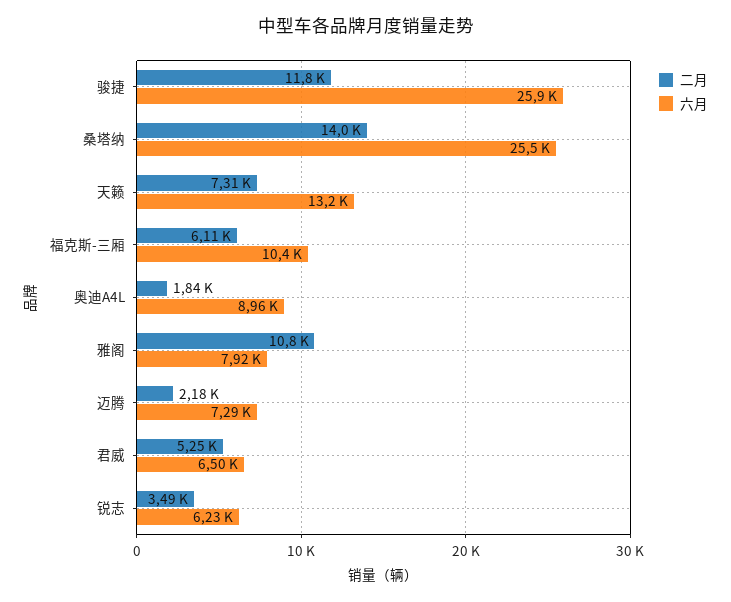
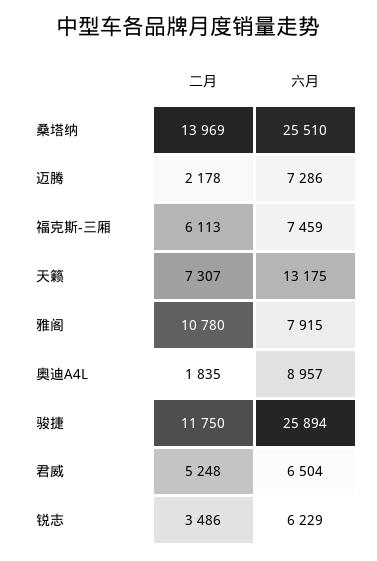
六月, 福克斯-三厢: 10400 -> 7459

